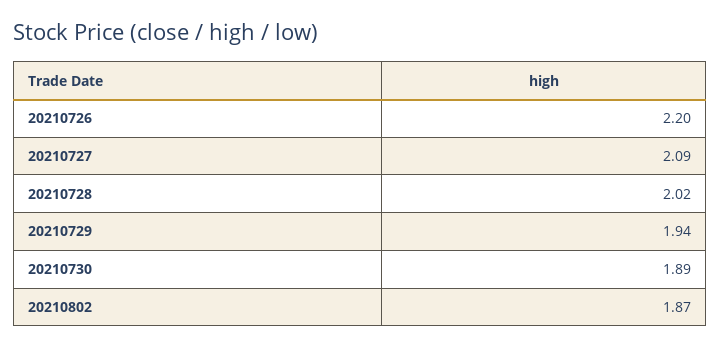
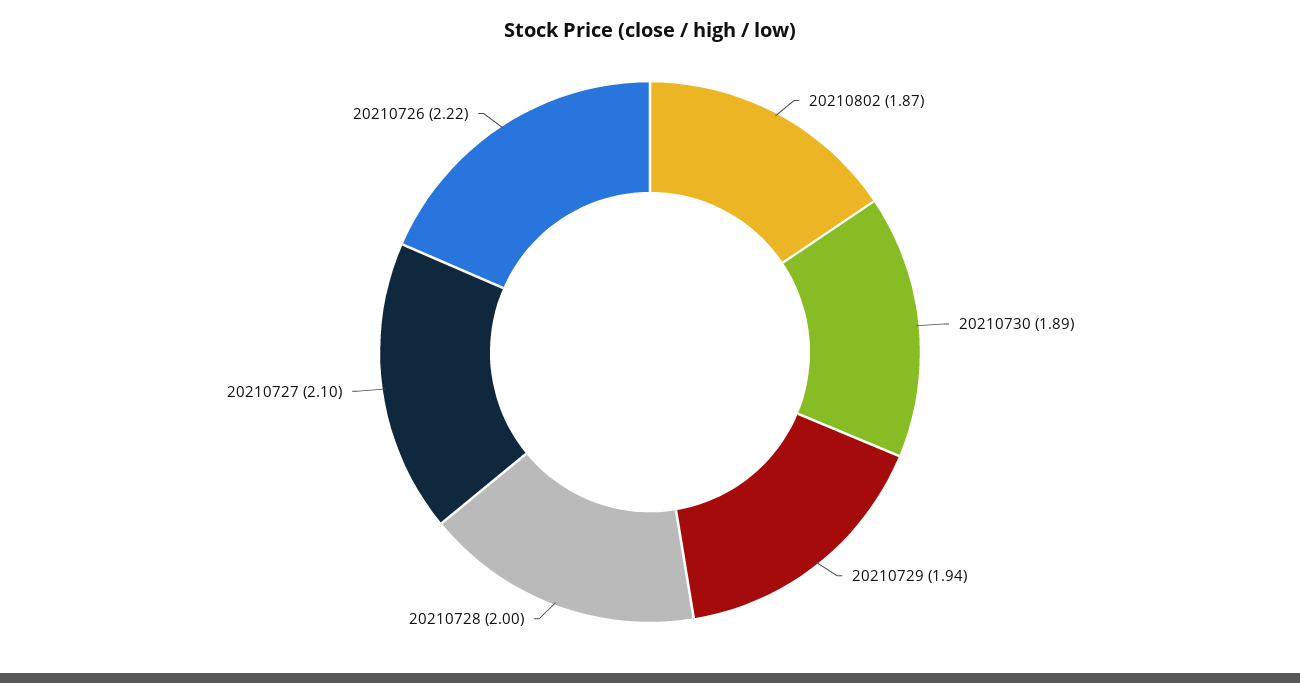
20210726: 2.2 -> 2.22
20210727: 2.09 -> 2.1
20210728: 2.02 -> 2

